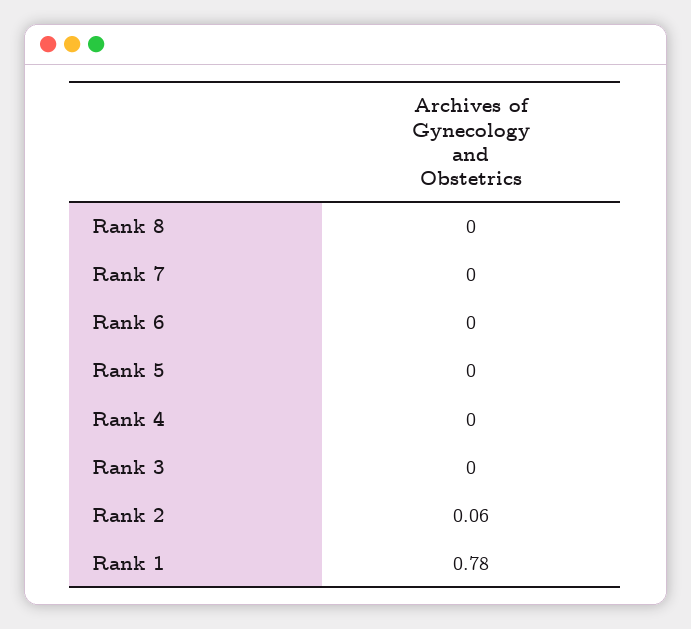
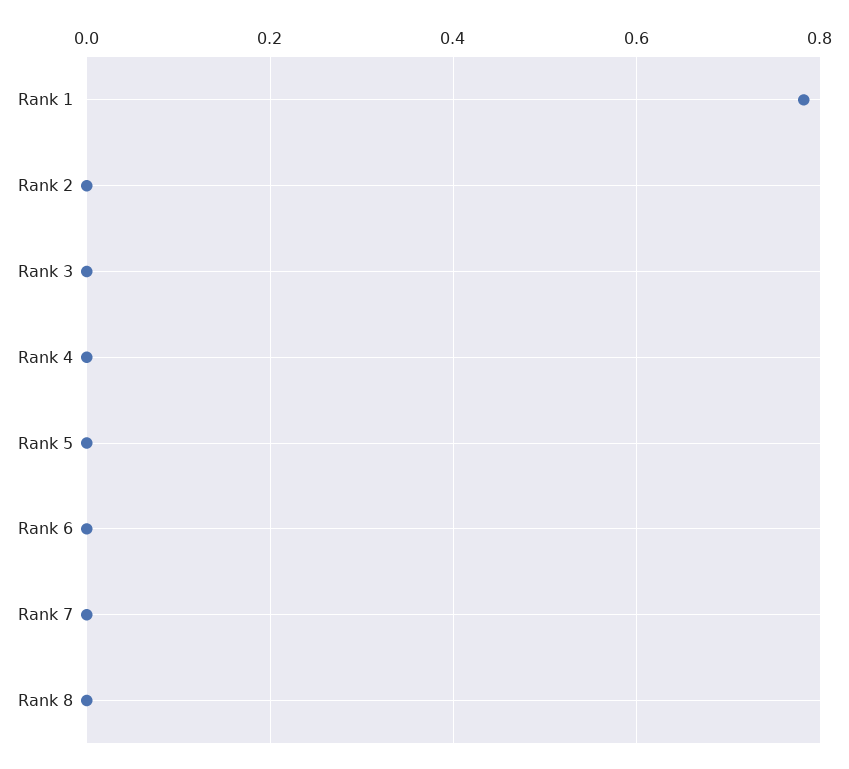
Rank 2: 0.06 -> 0

